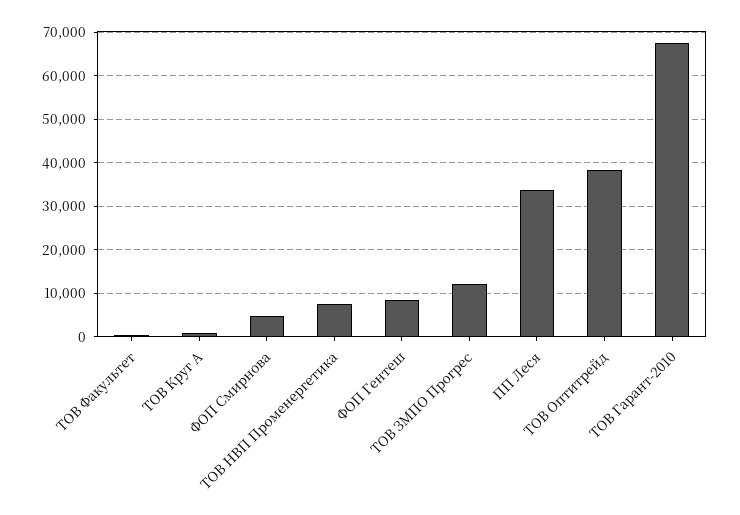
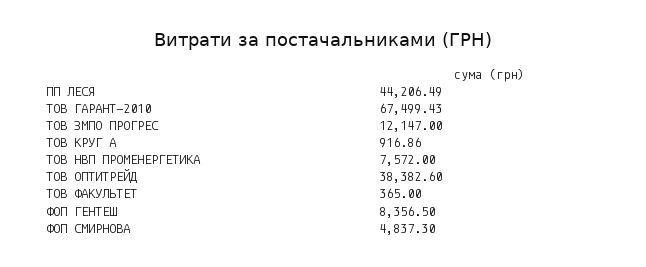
ПП Леся: 34000 -> 44206.49

